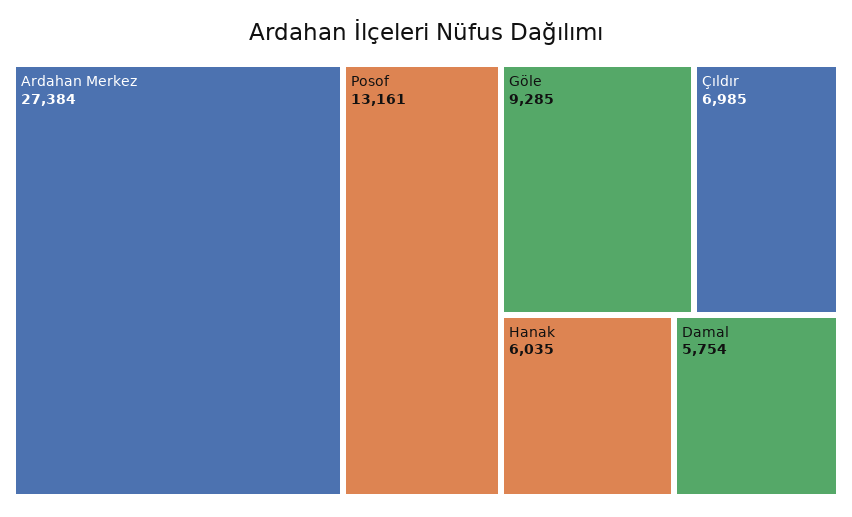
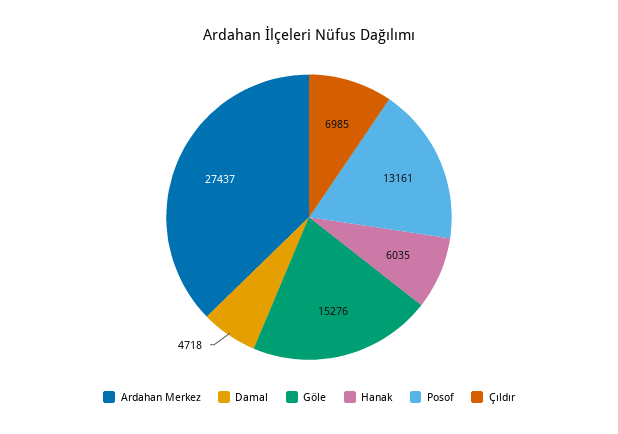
Ardahan Merkez: 27384 -> 27437
Göle: 9285 -> 15276
Damal: 5754 -> 4718

